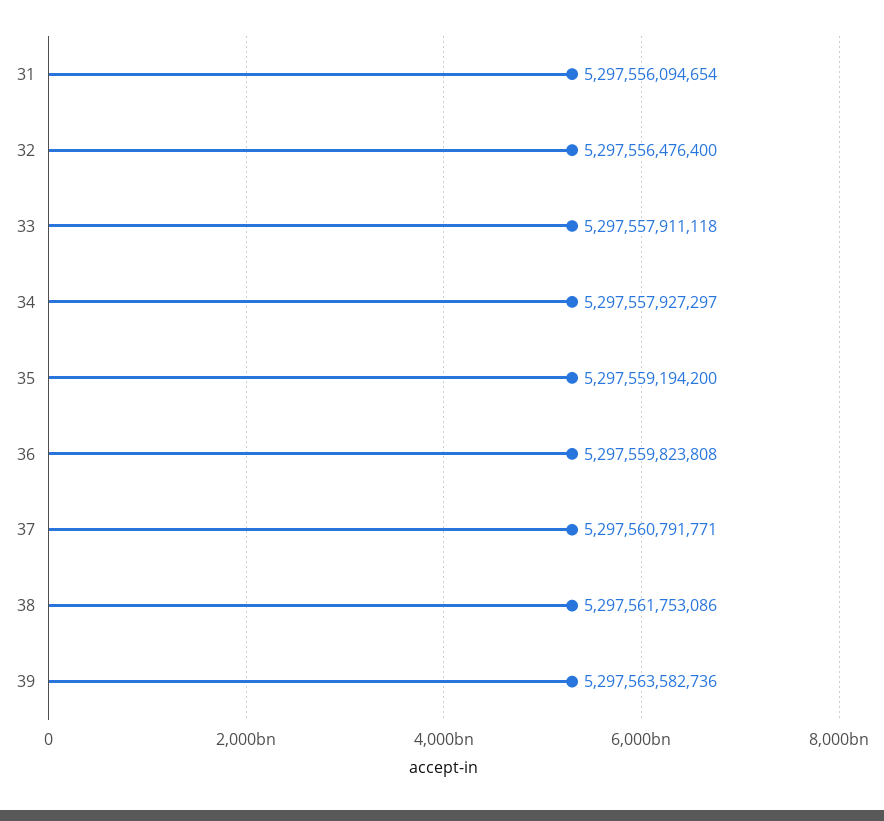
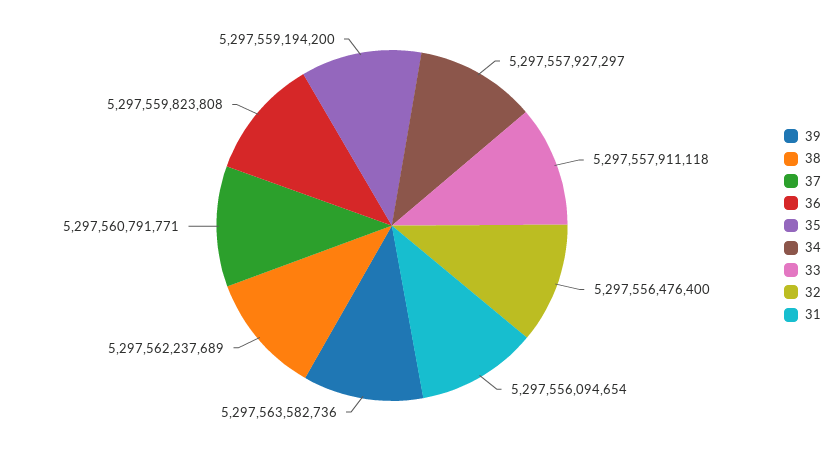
38: 5297561753086 -> 5297562237689

